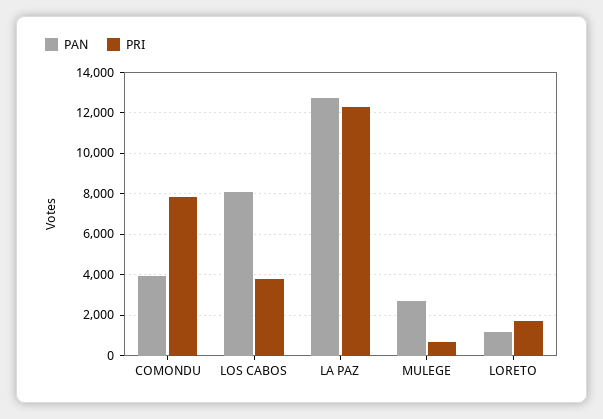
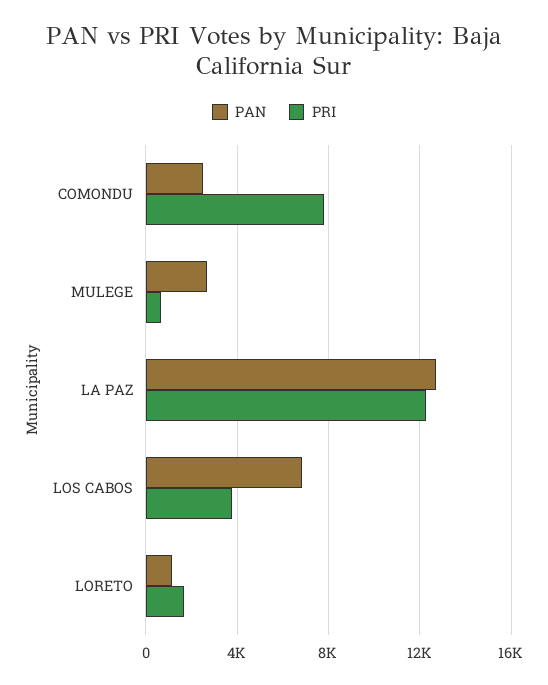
PAN, COMONDU: 4000 -> 2500
PAN, LOS CABOS: 8000 -> 7000

